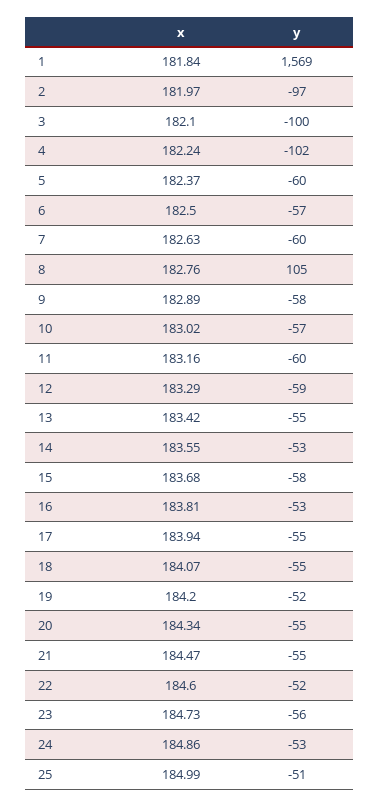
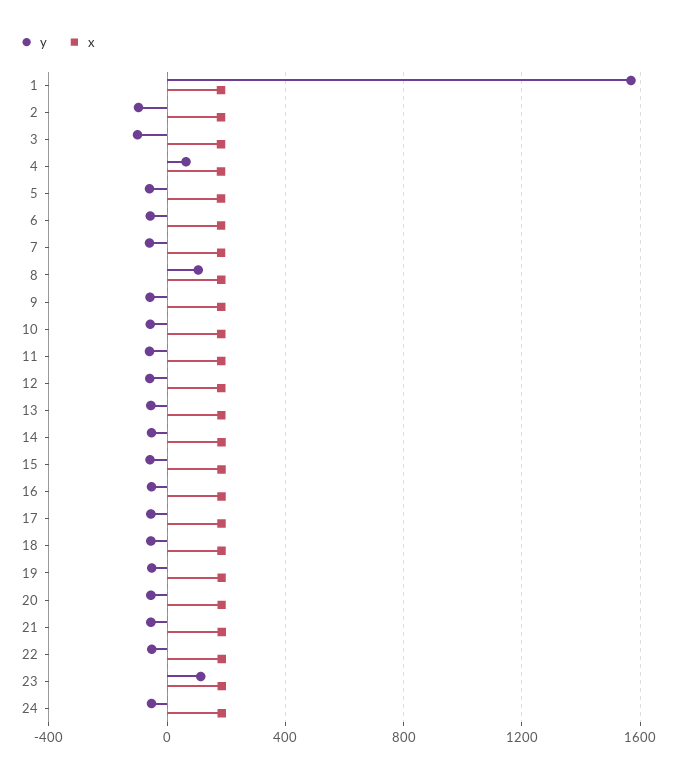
y, 4: -102 -> 50
y, 23: -56 -> 100
x, 25: 184.99 -> none
y, 25: -51 -> none

